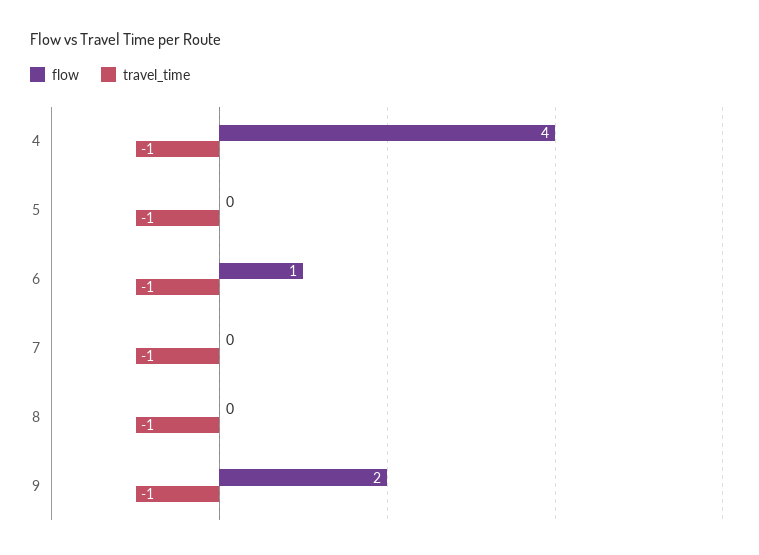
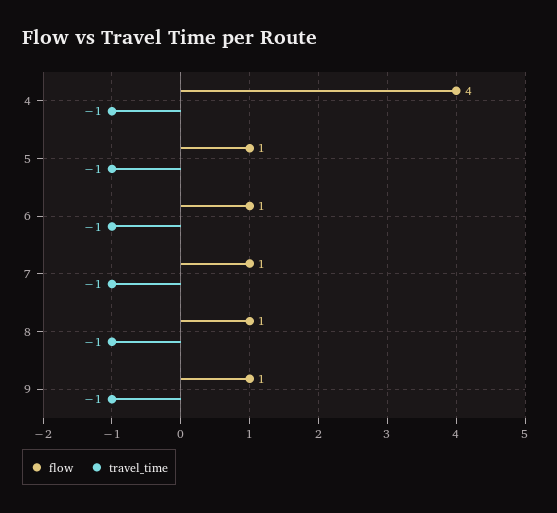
flow, 5: 0 -> 1
flow, 7: 0 -> 1
flow, 8: 0 -> 1
flow, 9: 2 -> 1

